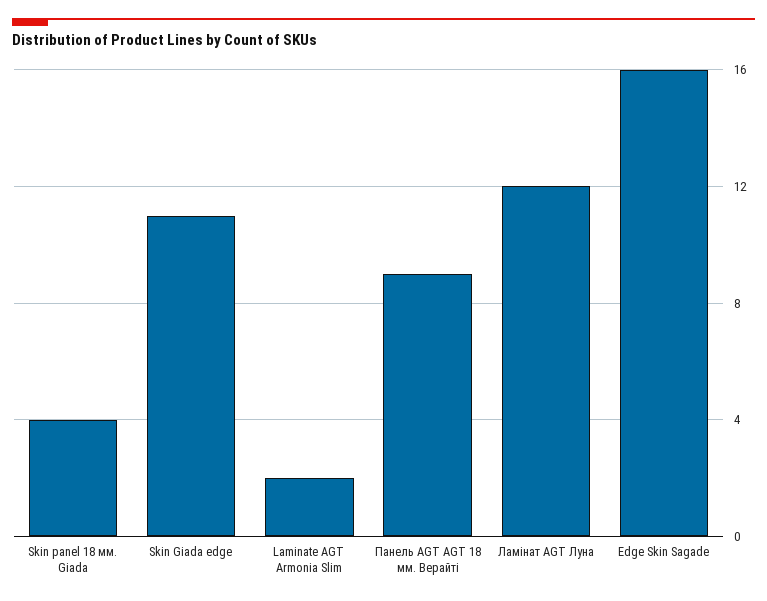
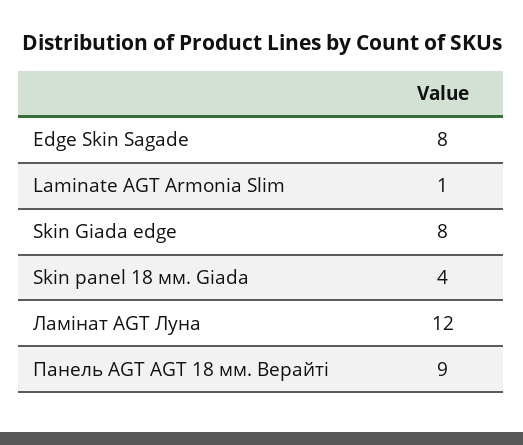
Skin Giada edge: 11 -> 8
Laminate AGT Armonia Slim: 2 -> 1
Edge Skin Sagade: 16 -> 8

